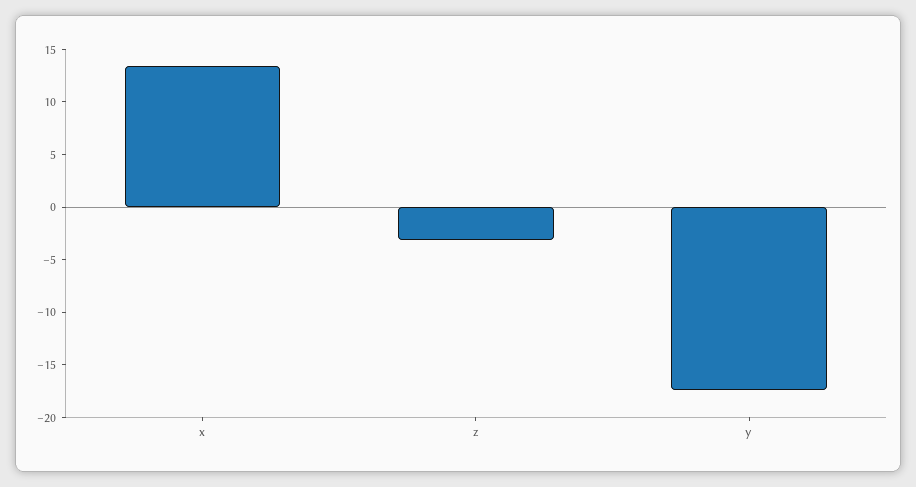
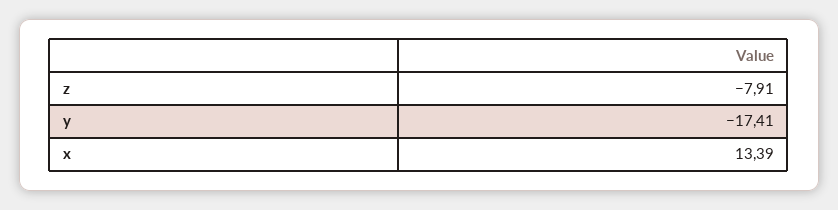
z: -3 -> -7.91

